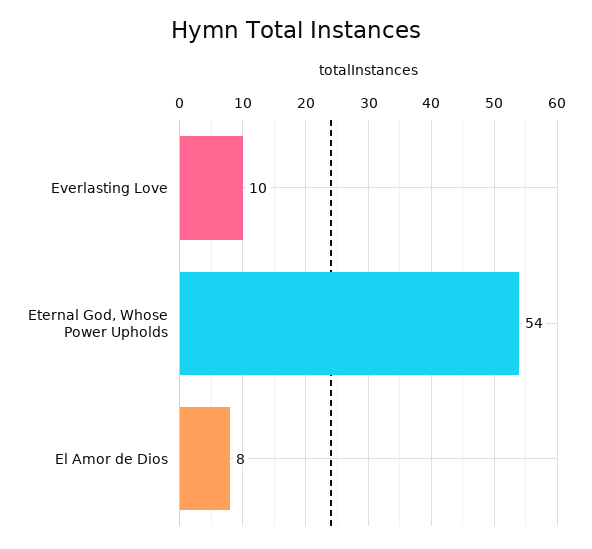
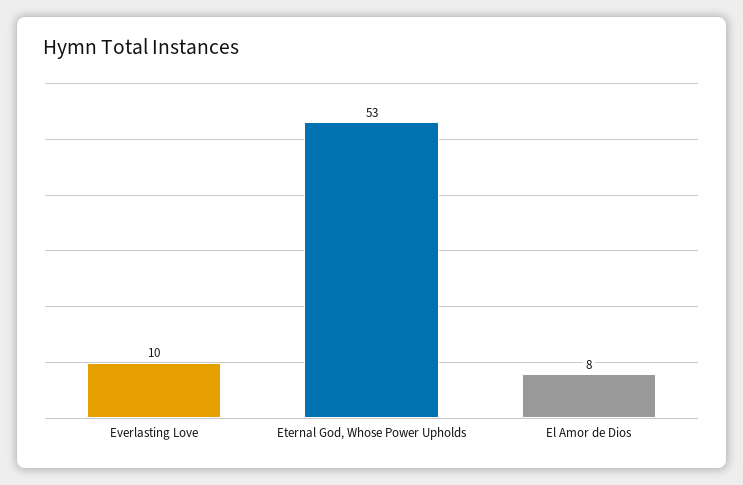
Eternal God, Whose Power Upholds: 54 -> 53

